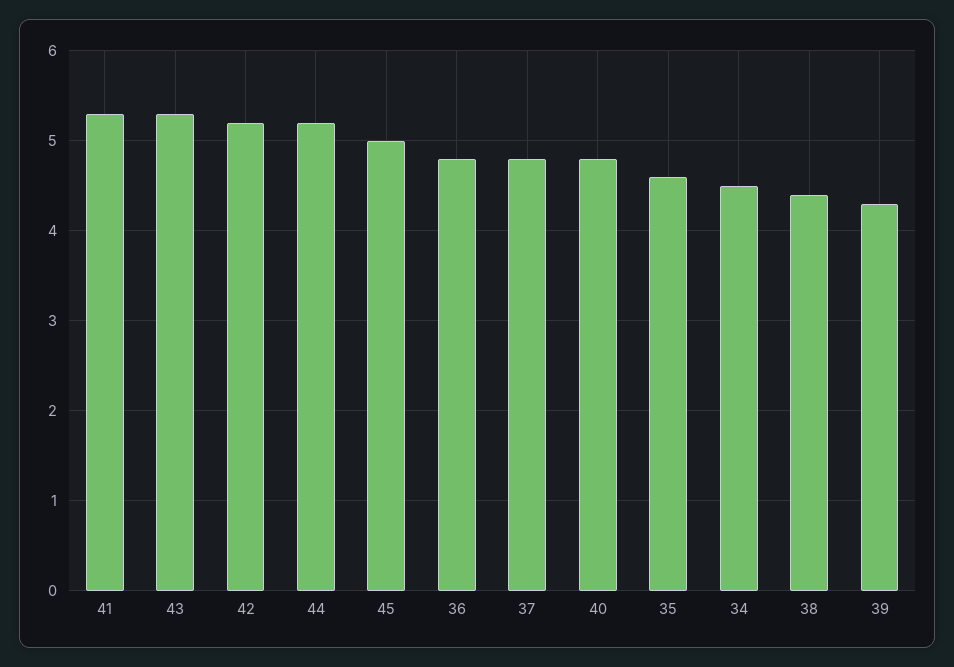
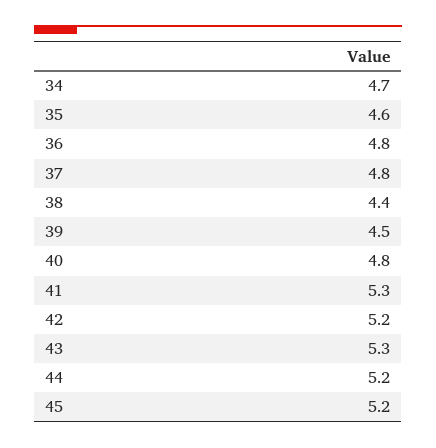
45: 5 -> 5.2
34: 4.5 -> 4.7
39: 4.3 -> 4.5

